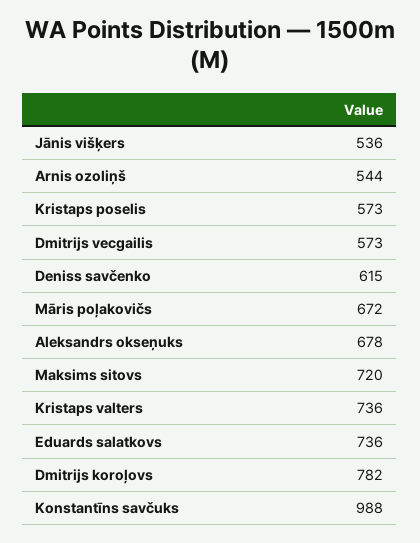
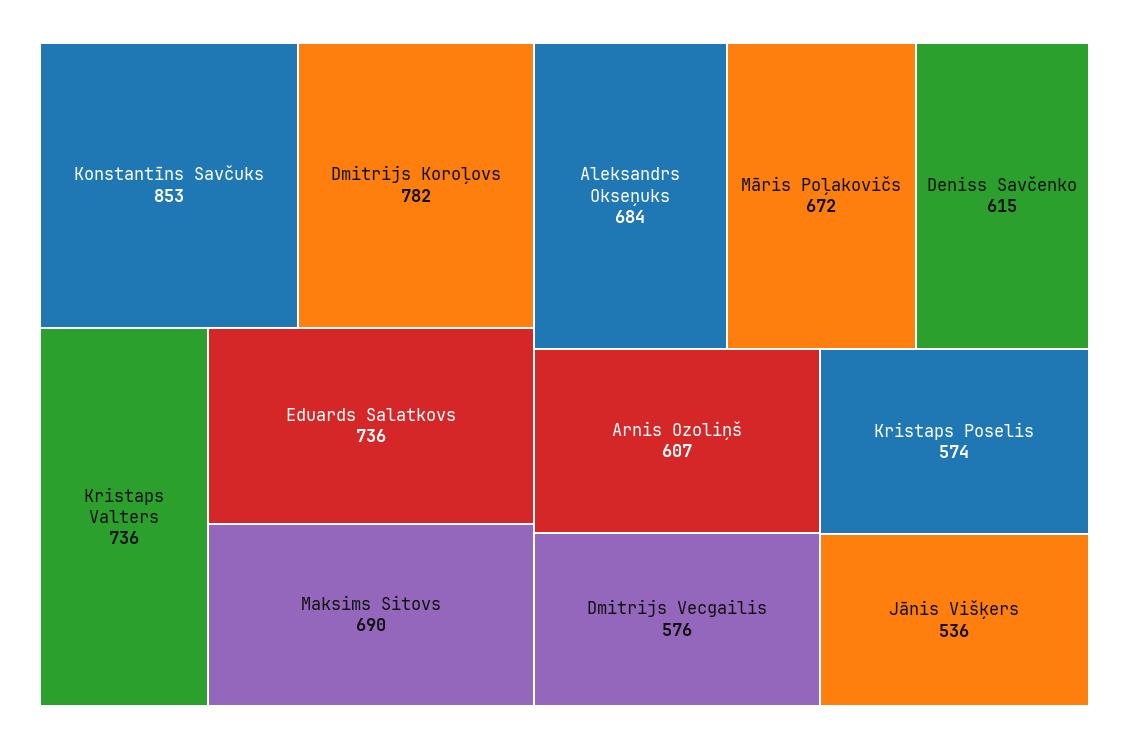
Arnis ozoliņš: 544 -> 607
Kristaps poselis: 573 -> 574
Dmitrijs vecgailis: 573 -> 576
Aleksandrs okseņuks: 678 -> 684
Maksims sitovs: 720 -> 690
Konstantīns savčuks: 988 -> 853

